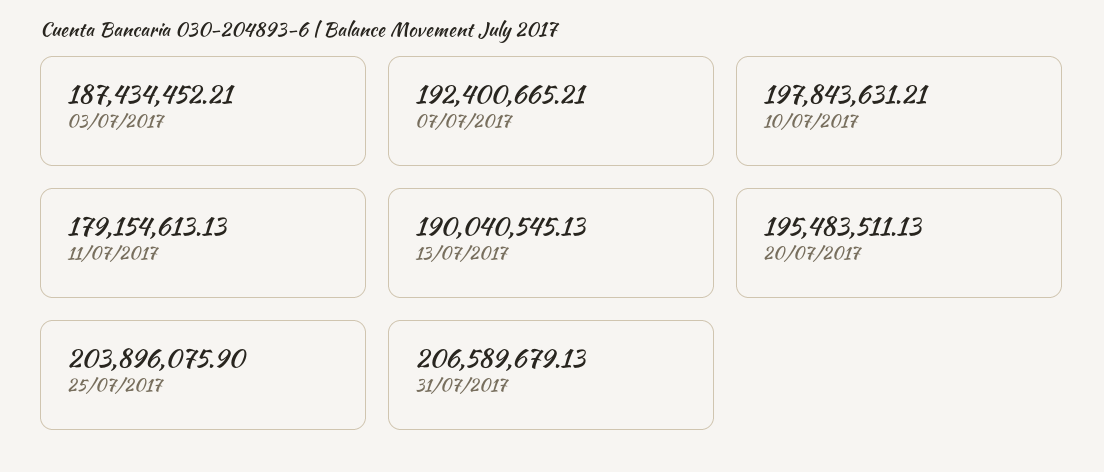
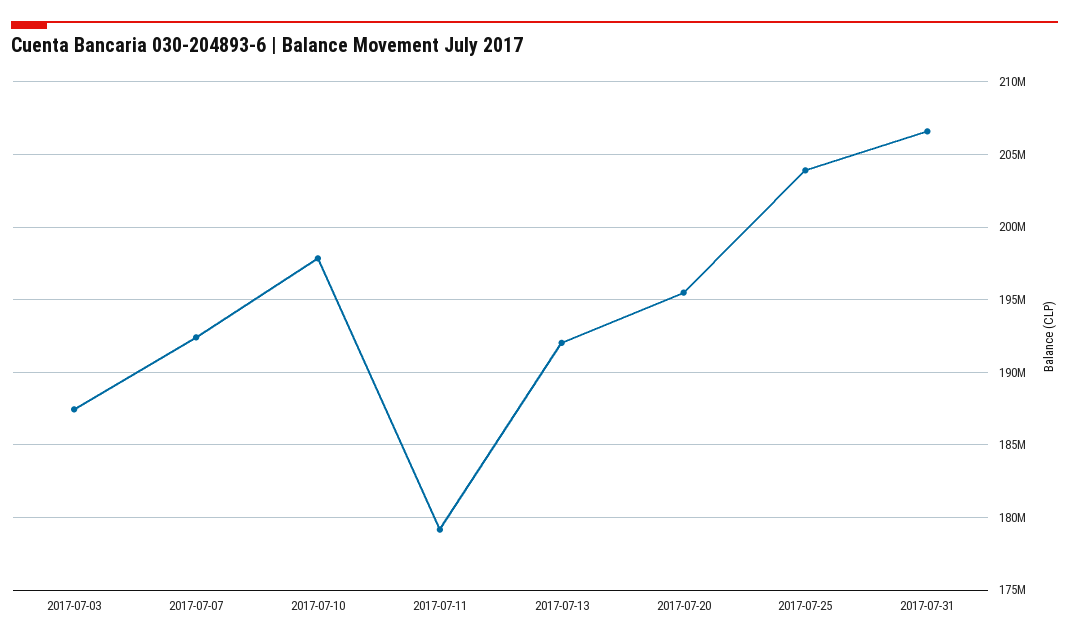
13/07/2017: 190040545.13 -> 192000000

